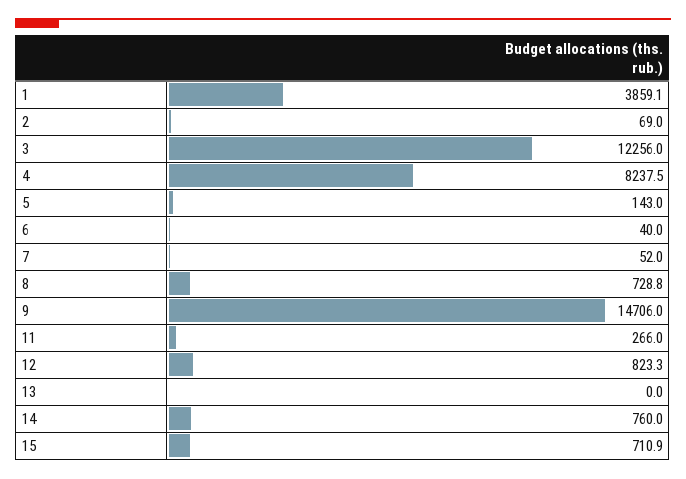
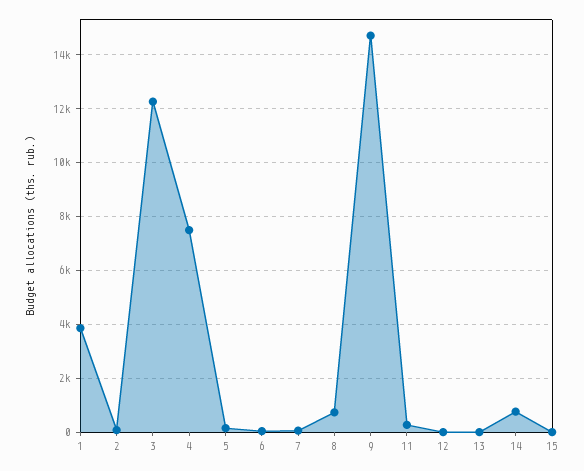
4: 8237.5 -> 7500
12: 823.3 -> 0
15: 710.9 -> 0

